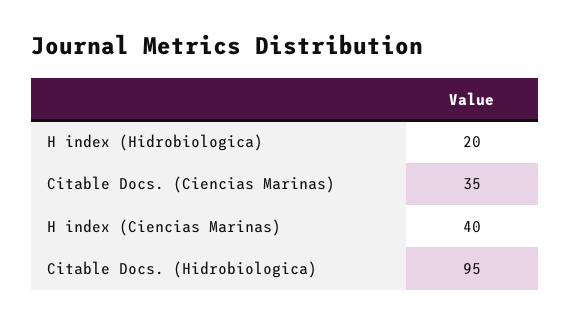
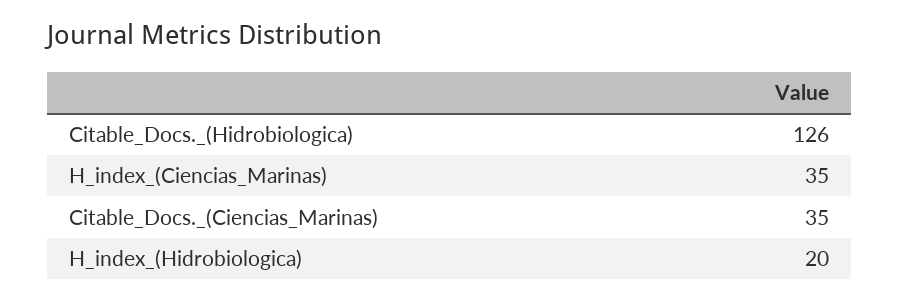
H index (Ciencias Marinas): 40 -> 35
Citable Docs. (Hidrobiologica): 95 -> 126

